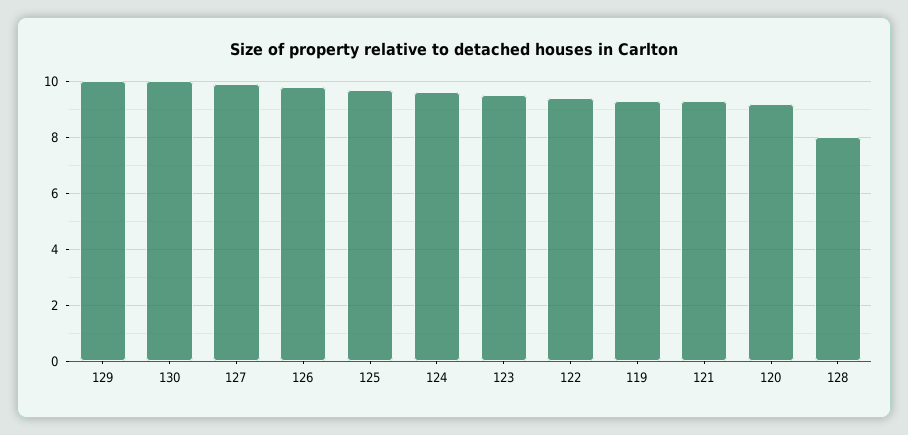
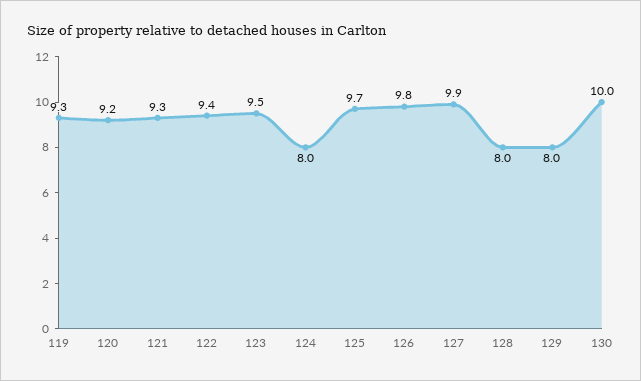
129: 10 -> 8
124: 9.5 -> 8

